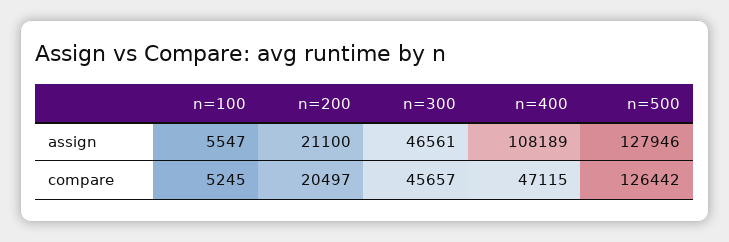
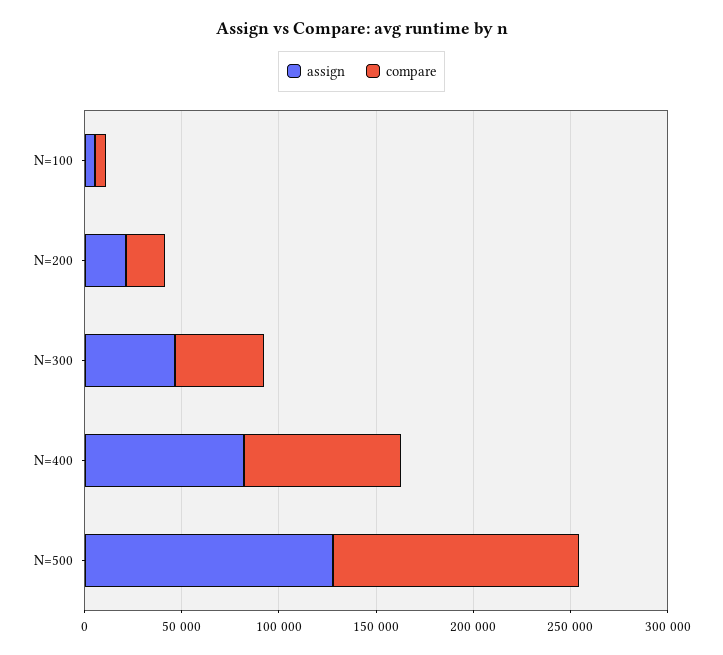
assign, n=400: 108189 -> 80000
compare, n=400: 47115 -> 80000

